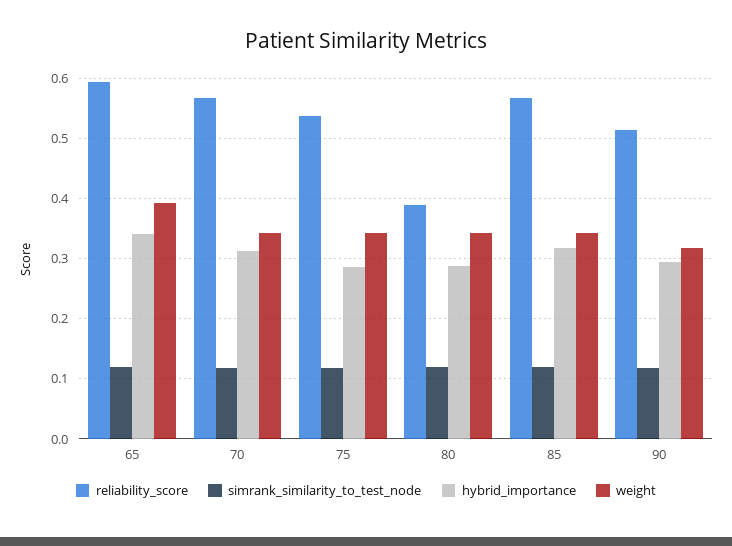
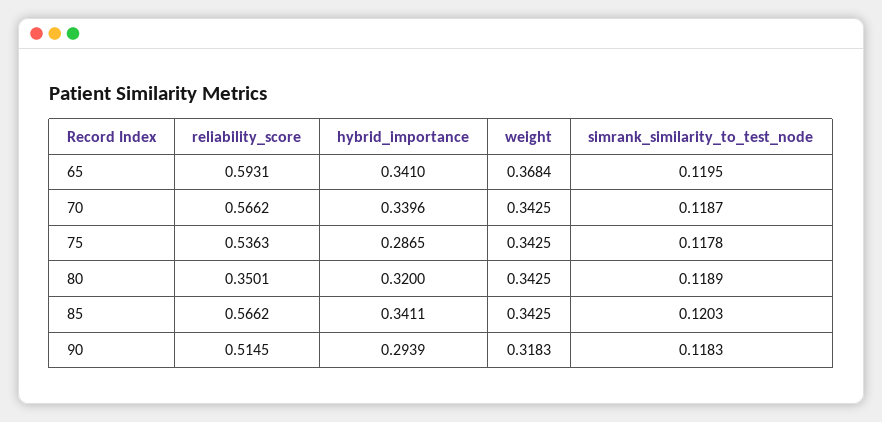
weight, 65: 0.39 -> 0.3684
hybrid_importance, 70: 0.31 -> 0.3396
reliability_score, 80: 0.39 -> 0.3501
hybrid_importance, 80: 0.29 -> 0.32
hybrid_importance, 85: 0.32 -> 0.3411

